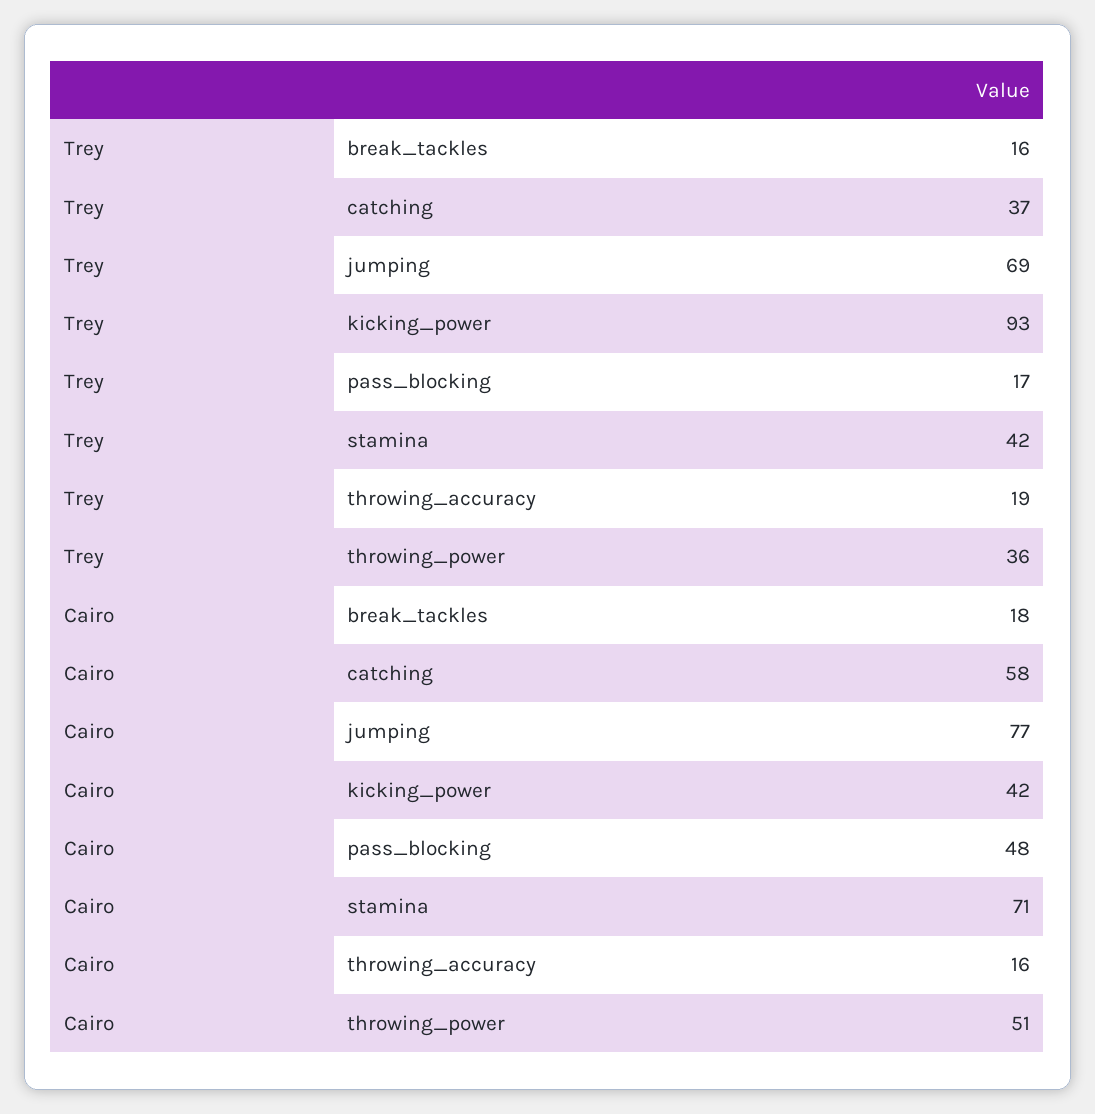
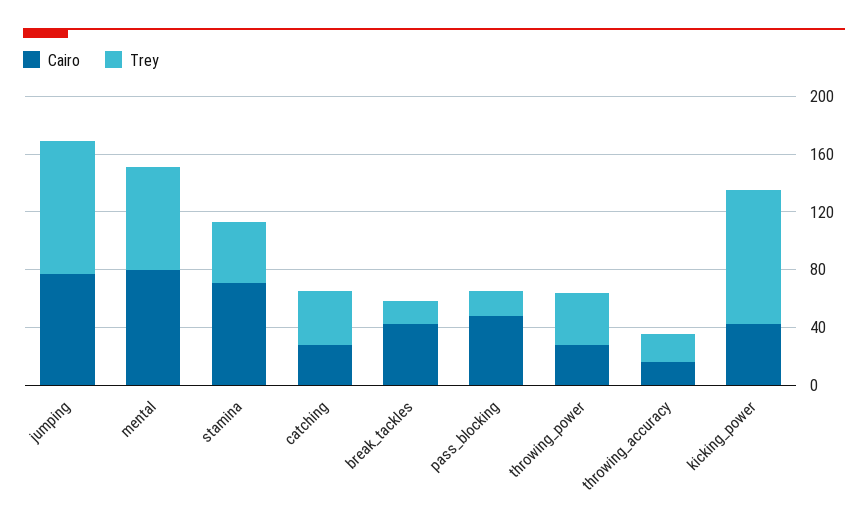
Trey, jumping: 69 -> 90
Cairo, break_tackles: 18 -> 40
Cairo, catching: 58 -> 30
Cairo, throwing_power: 51 -> 30
Cairo, mental: none -> 80
Trey, mental: none -> 70

